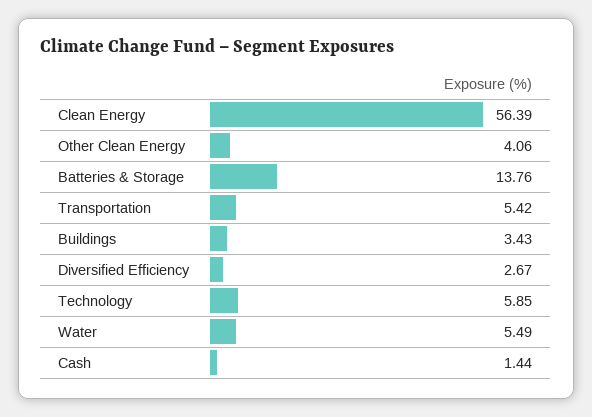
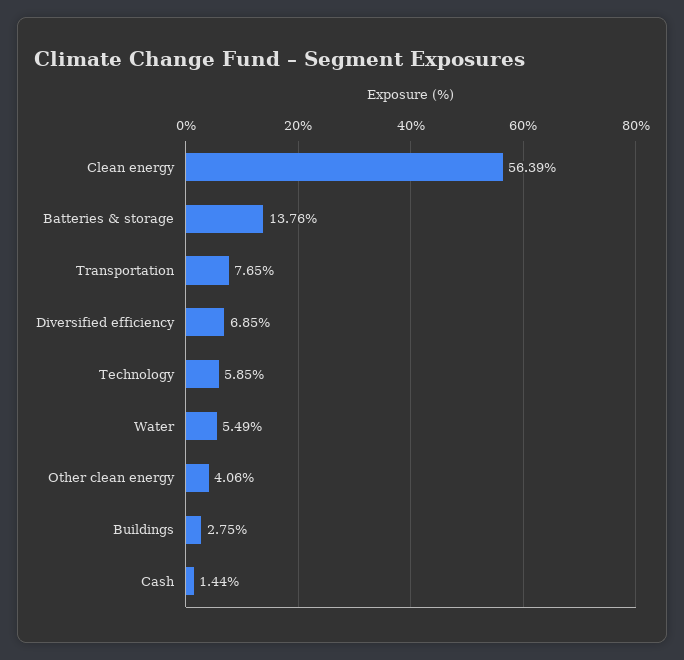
Transportation: 5.42 -> 7.65
Buildings: 3.43 -> 2.75
Diversified Efficiency: 2.67 -> 6.85

